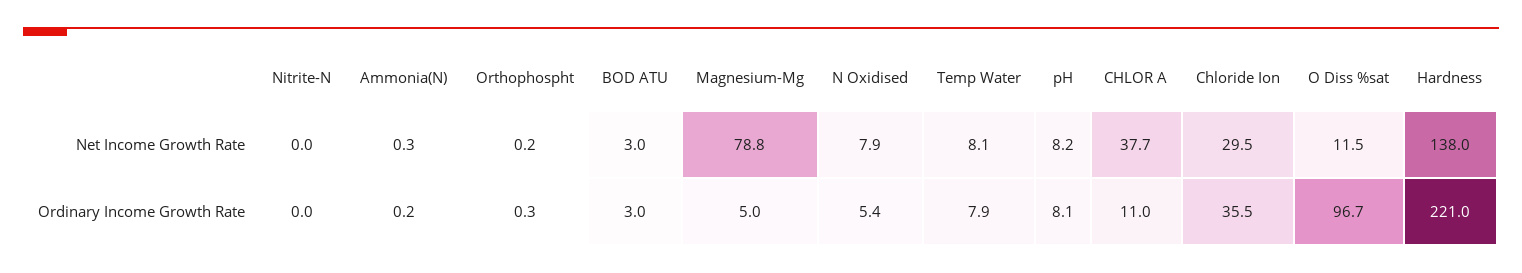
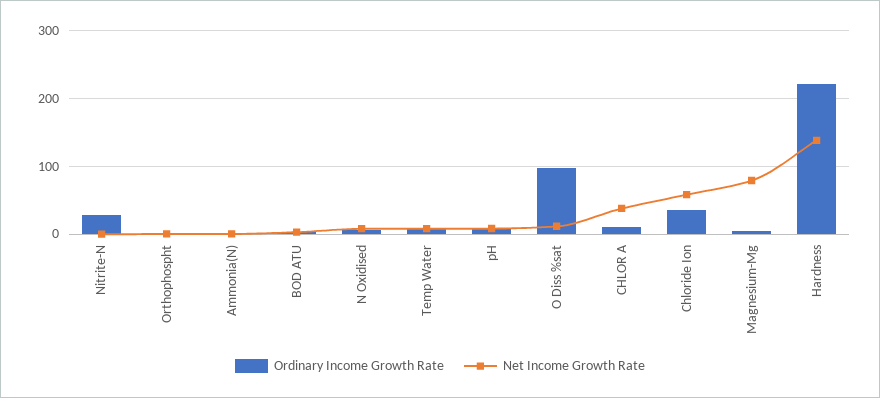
Net Income Growth Rate, Chloride Ion: 29.5 -> 60
Ordinary Income Growth Rate, Nitrite-N: 0 -> 30

